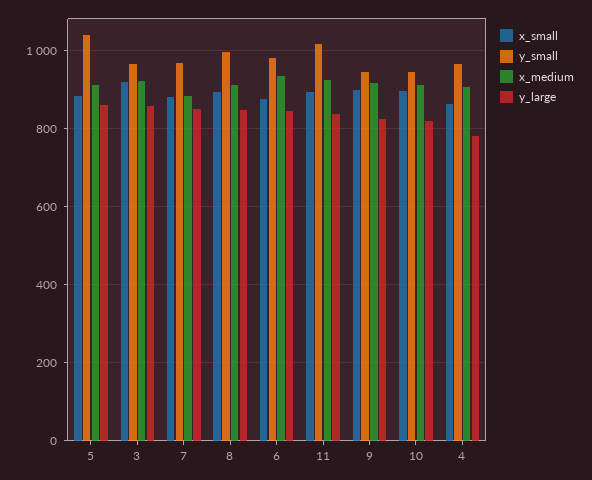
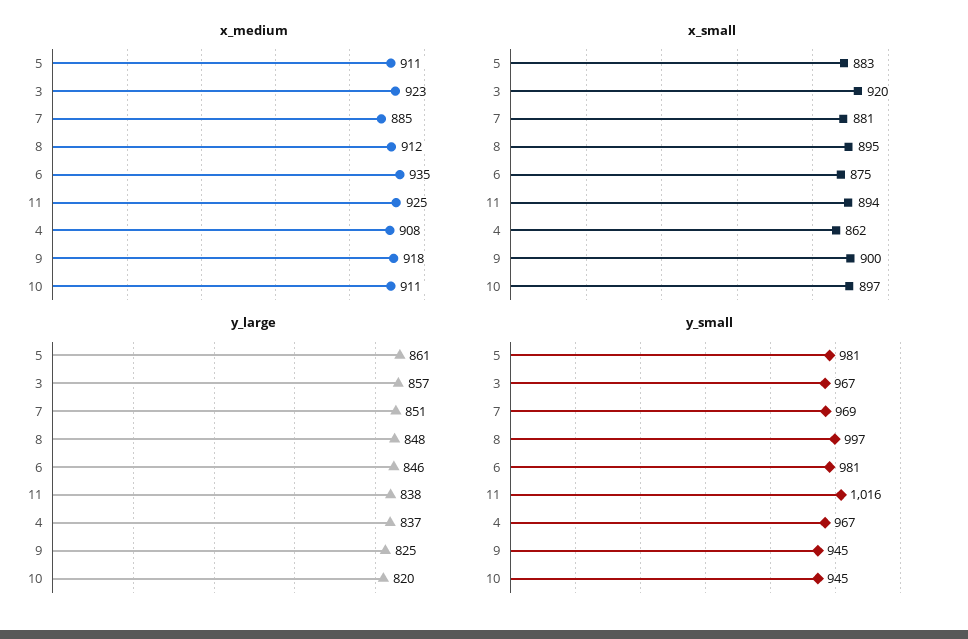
y_small, 5: 1040 -> 981
y_large, 4: 780 -> 837

